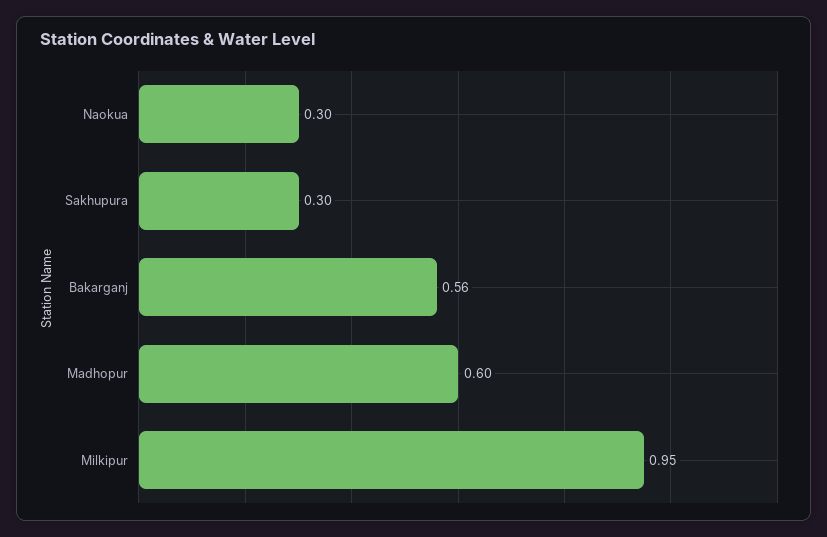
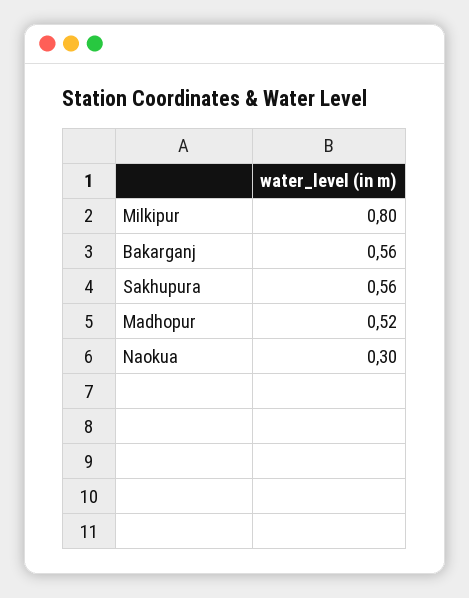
Sakhupura: 0.3 -> 0.56
Madhopur: 0.6 -> 0.52
Milkipur: 0.95 -> 0.8

